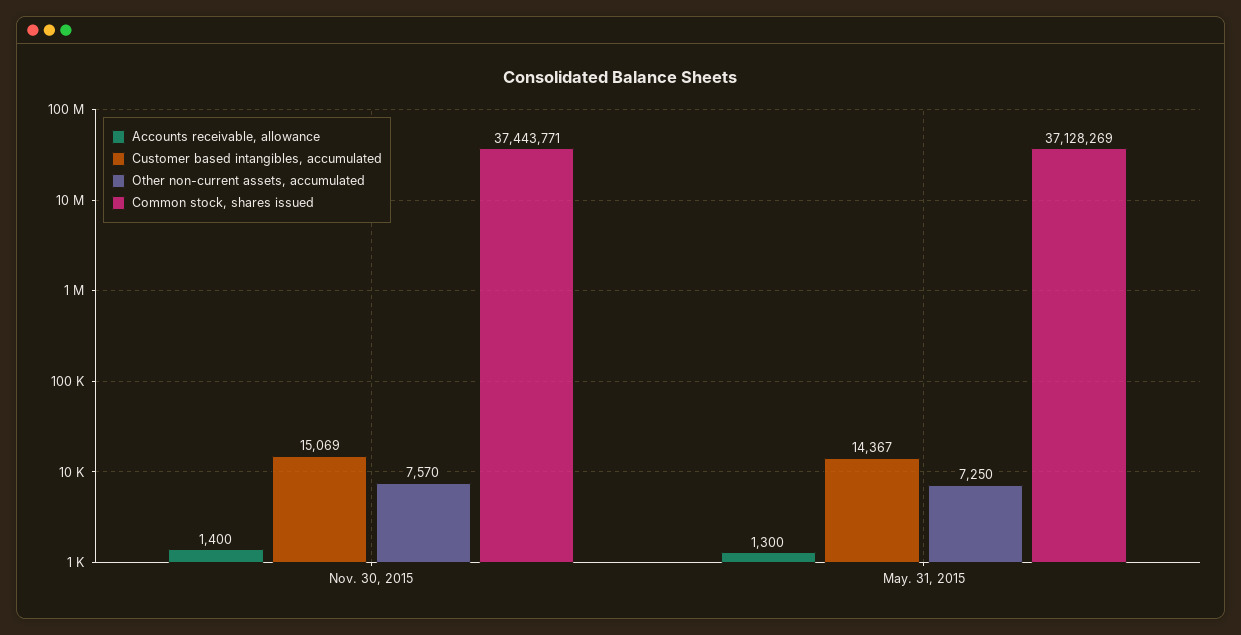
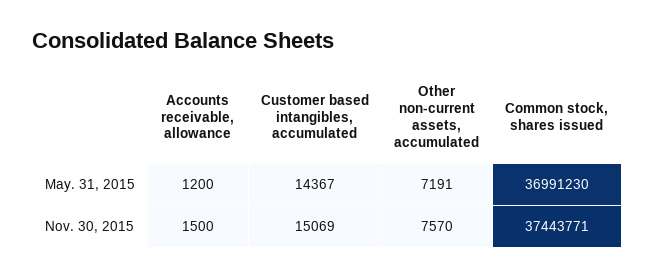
Accounts receivable, allowance, Nov. 30, 2015: 1400 -> 1500
Accounts receivable, allowance, May. 31, 2015: 1300 -> 1200
Other non-current assets, accumulated, May. 31, 2015: 7250 -> 7191
Common stock, shares issued, May. 31, 2015: 37128269 -> 36991230

